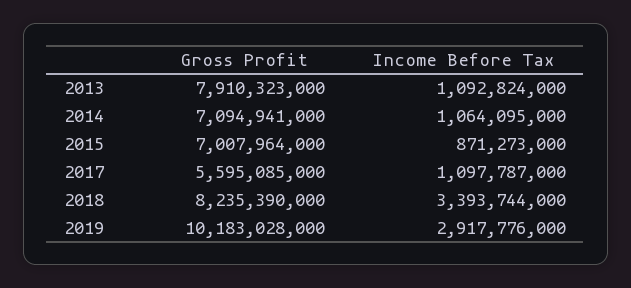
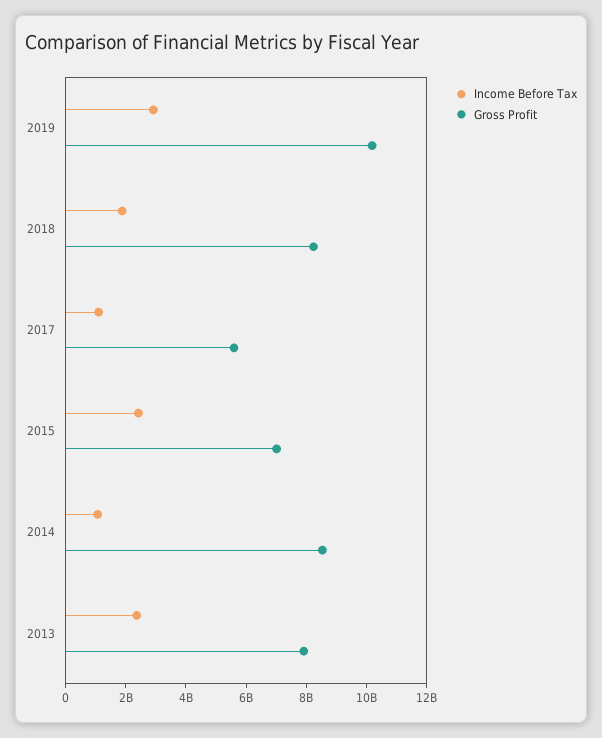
Income Before Tax, 2013: 1092824000 -> 2500000000
Gross Profit, 2014: 7094941000 -> 8500000000
Income Before Tax, 2015: 871273000 -> 2500000000
Income Before Tax, 2018: 3393744000 -> 2000000000

